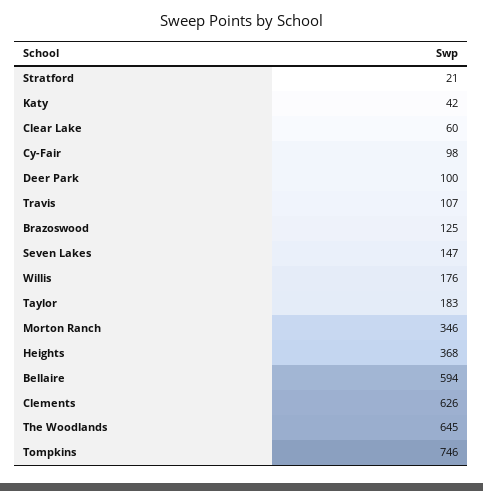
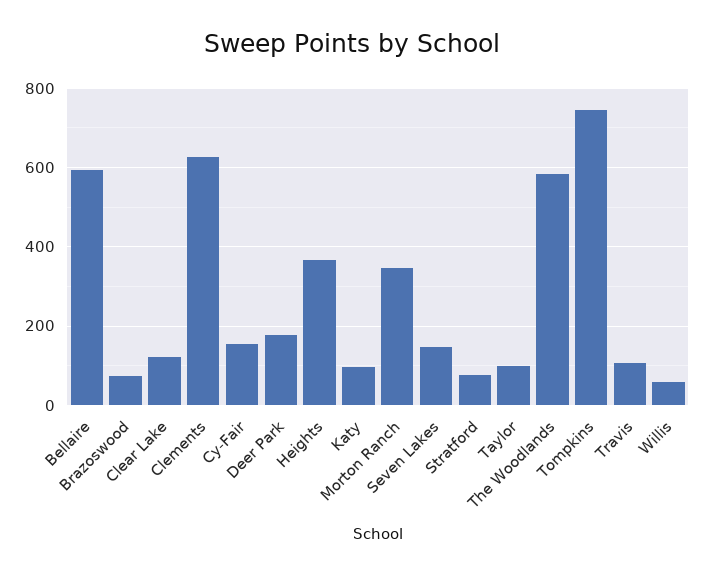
Stratford: 21 -> 80
Katy: 42 -> 100
Clear Lake: 60 -> 120
Cy-Fair: 98 -> 160
Deer Park: 100 -> 180
Brazoswood: 125 -> 80
Willis: 176 -> 60
Taylor: 183 -> 100
The Woodlands: 645 -> 580

